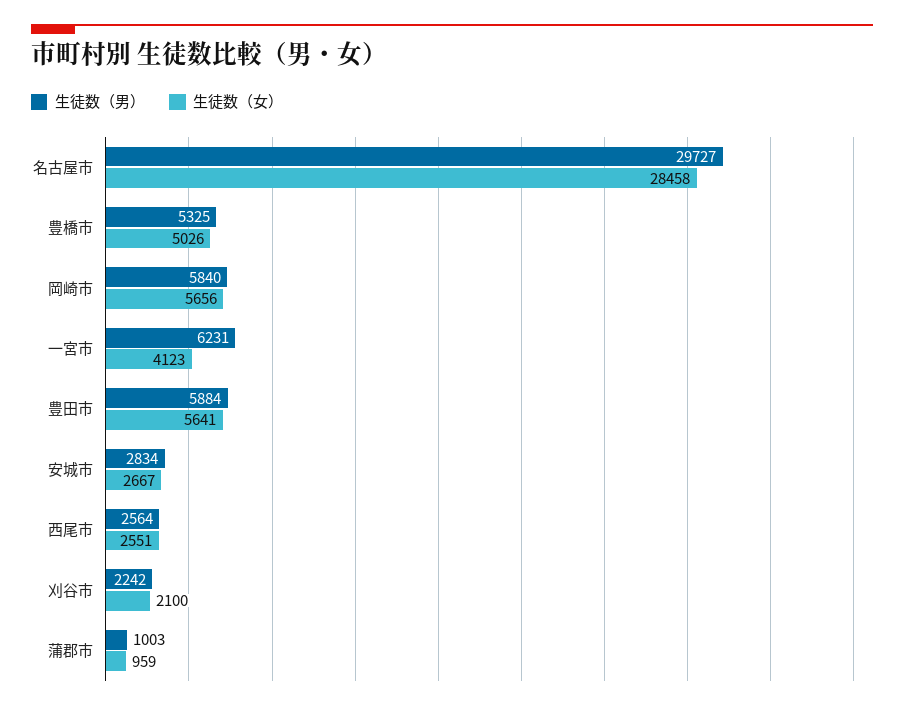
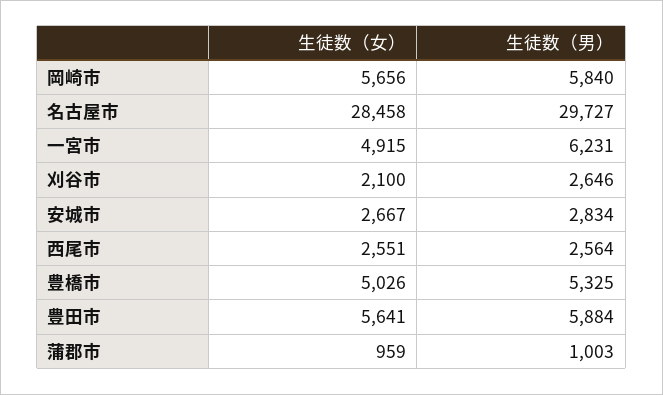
生徒数（女）, 一宮市: 4123 -> 4915
生徒数（男）, 刈谷市: 2242 -> 2646

